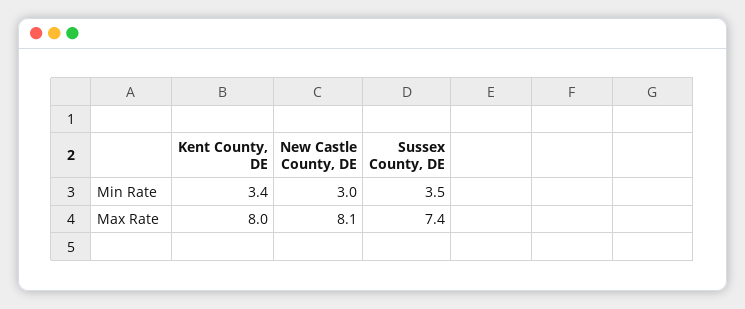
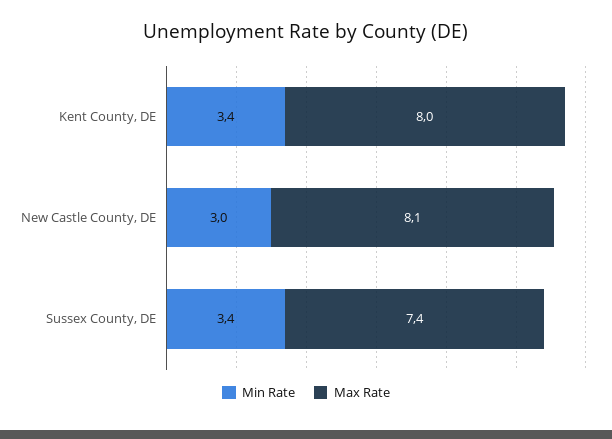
Min Rate, Sussex County, DE: 3.5 -> 3.4

